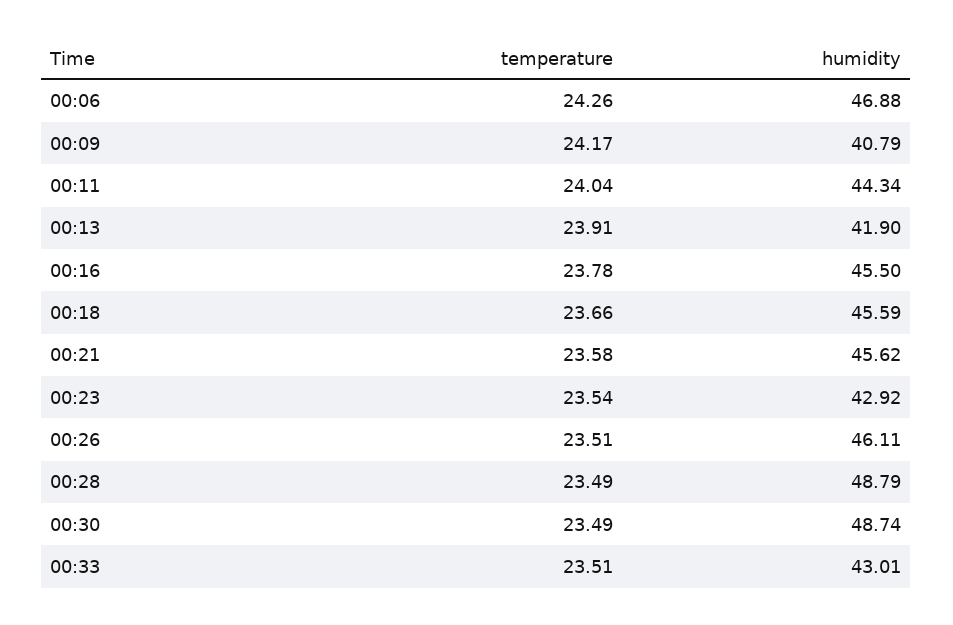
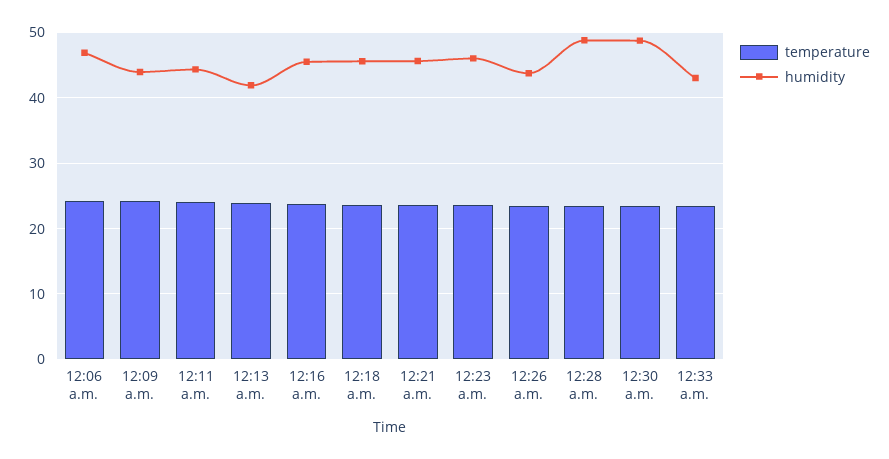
humidity, 00:09: 40.79 -> 44
humidity, 00:23: 42.92 -> 46
humidity, 00:26: 46.11 -> 44

